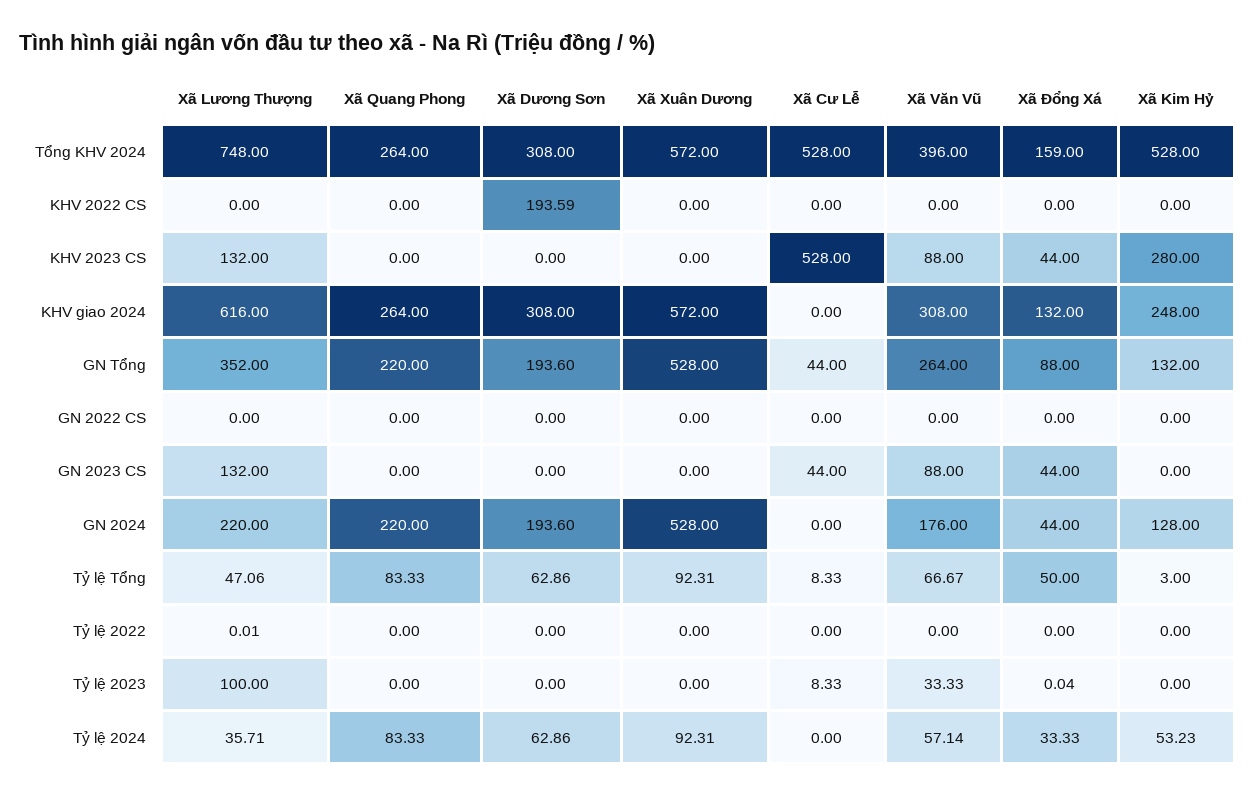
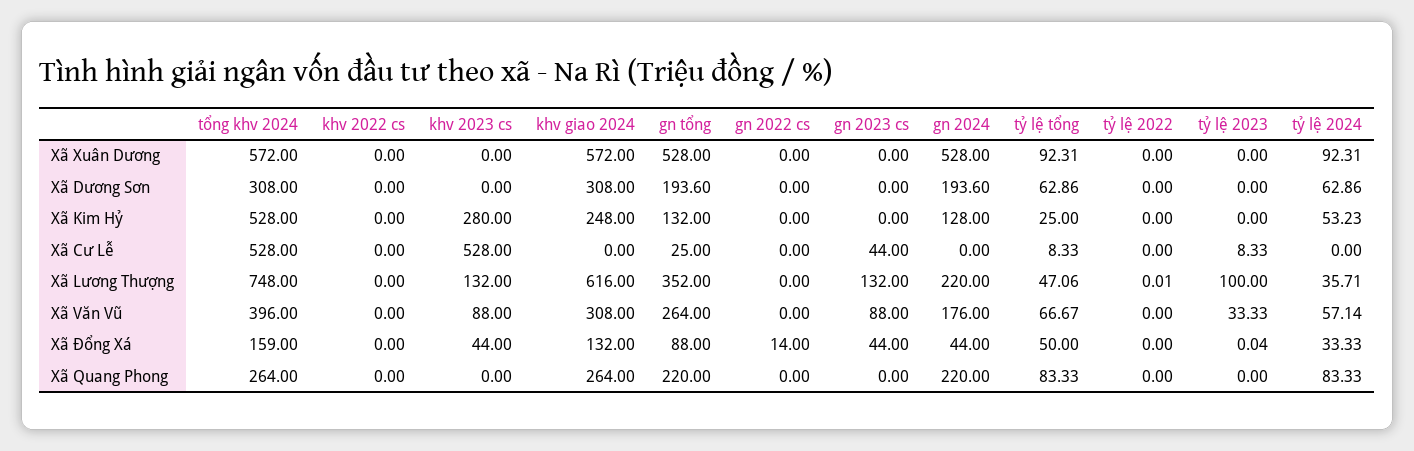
Xã Dương Sơn, KHV 2022 CS: 193.59 -> 0
Xã Cư Lễ, GN Tổng: 44 -> 25
Xã Đổng Xá, GN 2022 CS: 0 -> 14
Xã Kim Hỷ, Tỷ lệ Tổng: 3 -> 25

